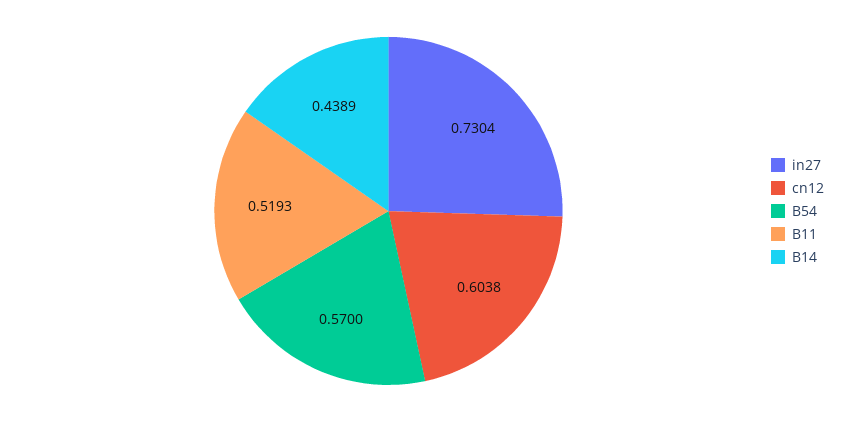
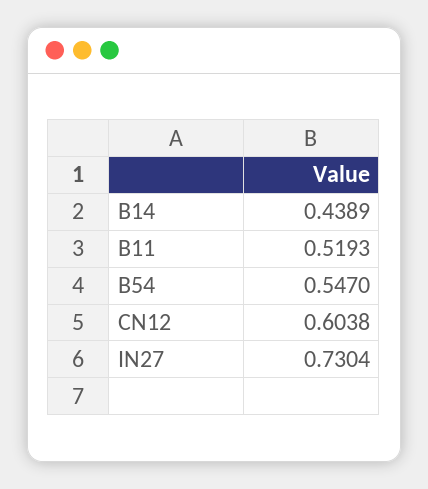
B54: 0.57 -> 0.547

